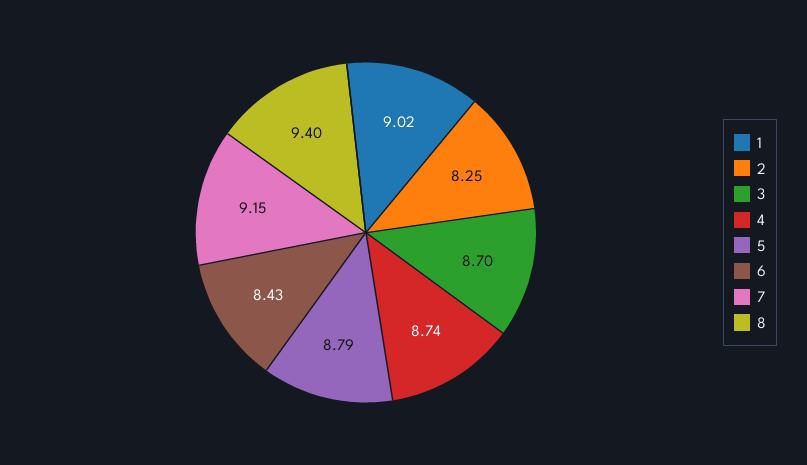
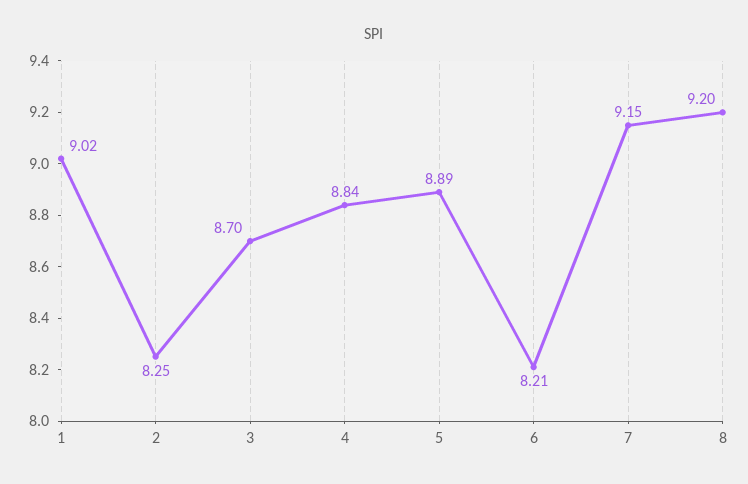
4: 8.74 -> 8.84
5: 8.79 -> 8.89
6: 8.43 -> 8.21
8: 9.4 -> 9.2

